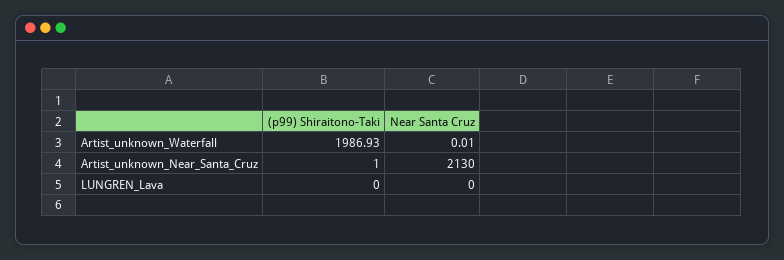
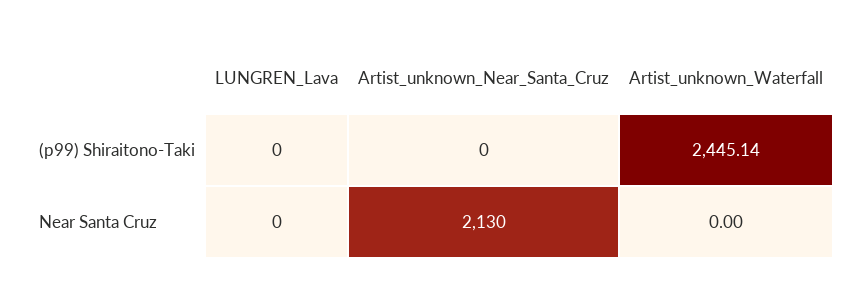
(p99) Shiraitono-Taki, Artist_unknown_Waterfall: 1986.93 -> 2445.14
Near Santa Cruz, Artist_unknown_Waterfall: 0.01 -> 0
(p99) Shiraitono-Taki, Artist_unknown_Near_Santa_Cruz: 1 -> 0

